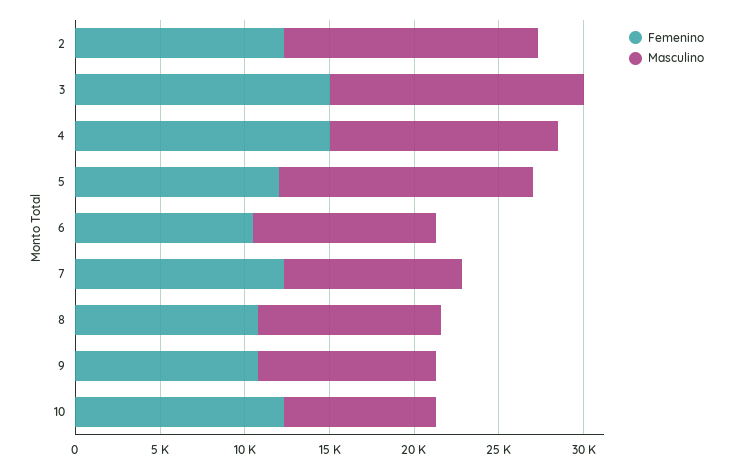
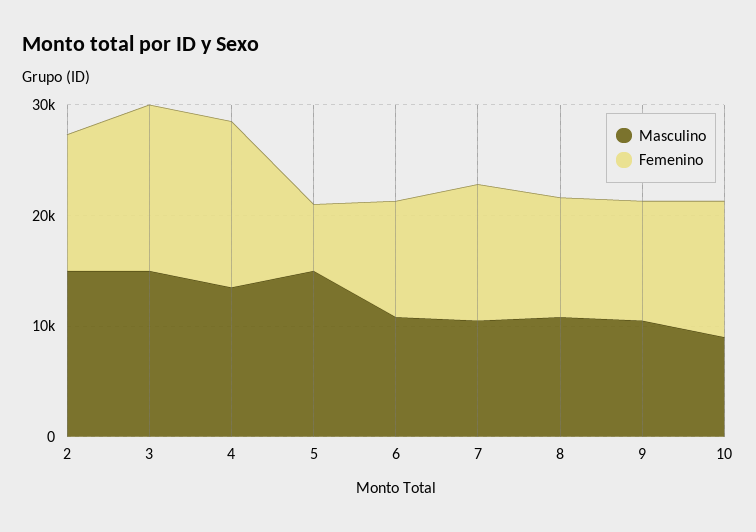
Femenino, 5: 12000 -> 6000

